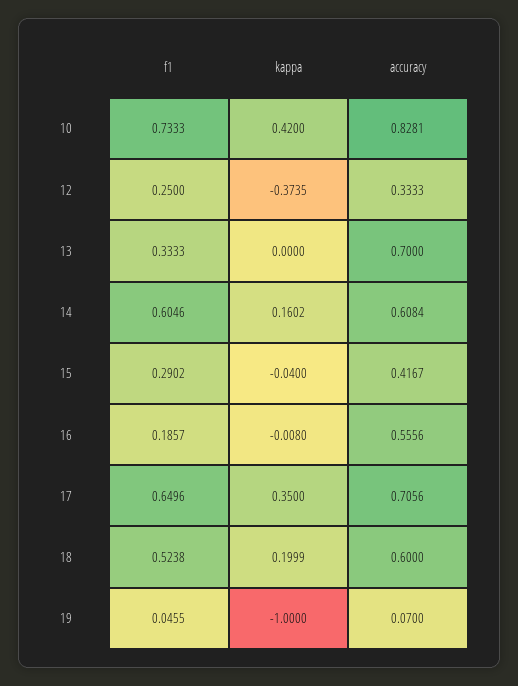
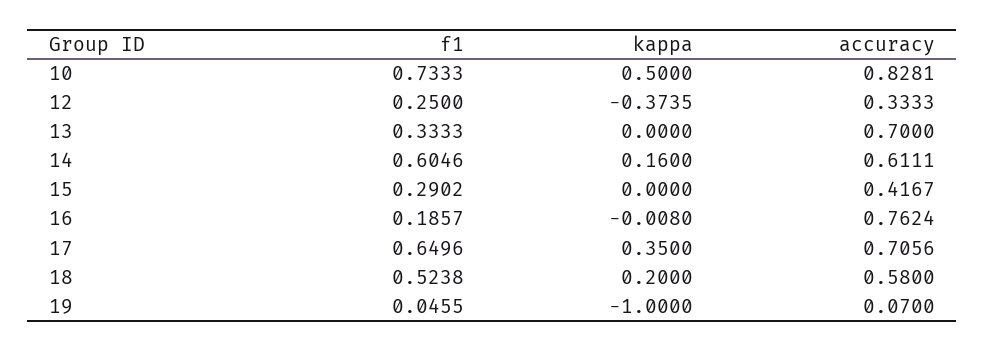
kappa, 10: 0.42 -> 0.5
kappa, 14: 0.1602 -> 0.16
accuracy, 14: 0.6084 -> 0.6111
kappa, 15: -0.04 -> 0
accuracy, 16: 0.5556 -> 0.7624
kappa, 18: 0.1999 -> 0.2
accuracy, 18: 0.6 -> 0.58

